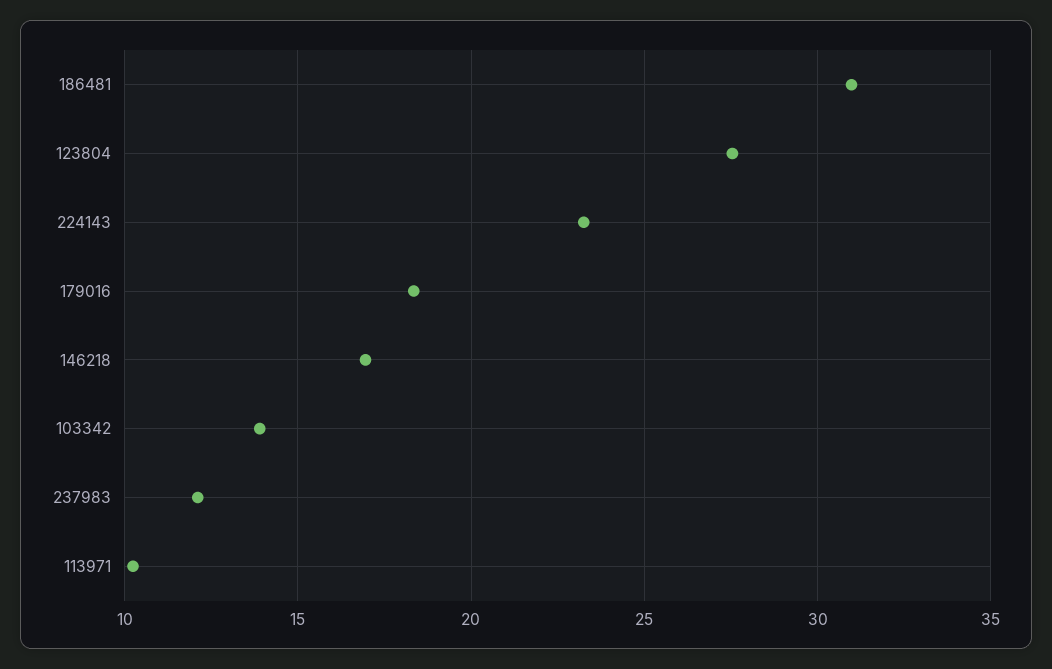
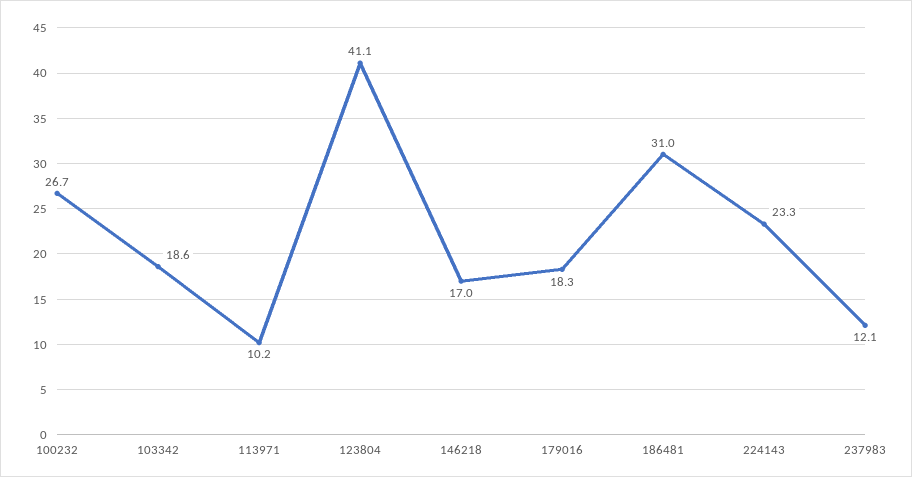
123804: 27.5 -> 41.1
103342: 14 -> 18.6
100232: none -> 26.7

